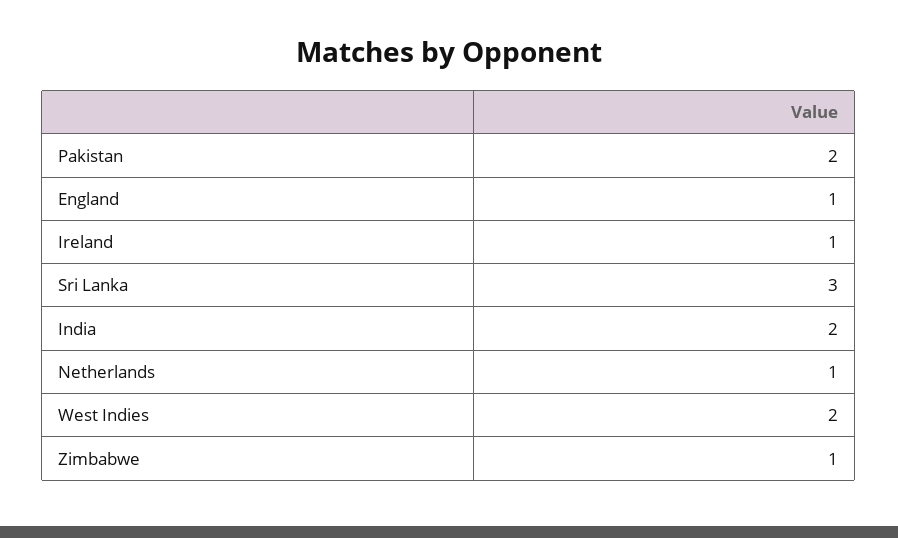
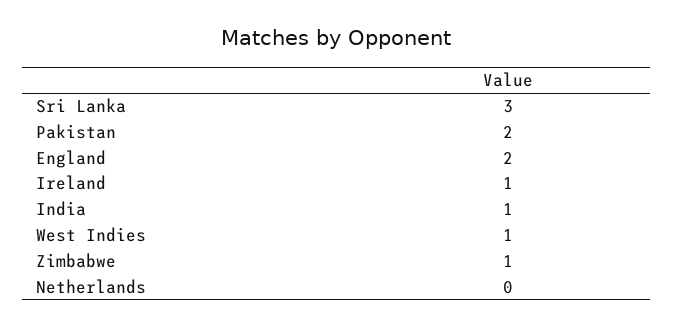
England: 1 -> 2
India: 2 -> 1
Netherlands: 1 -> 0
West Indies: 2 -> 1

